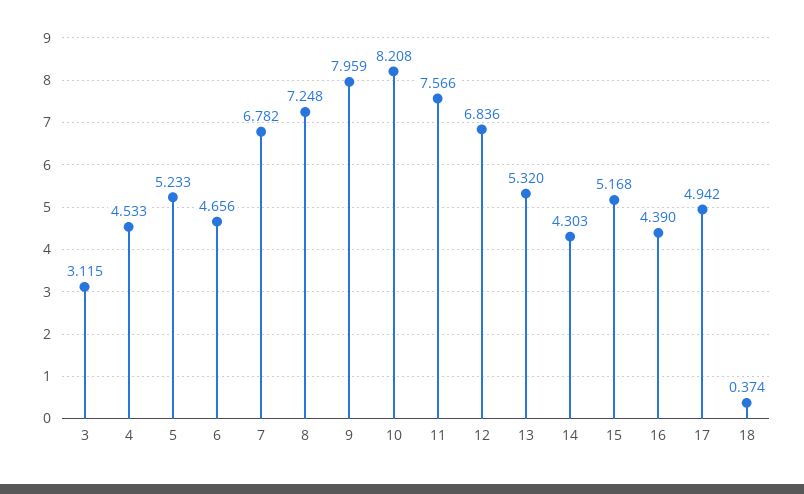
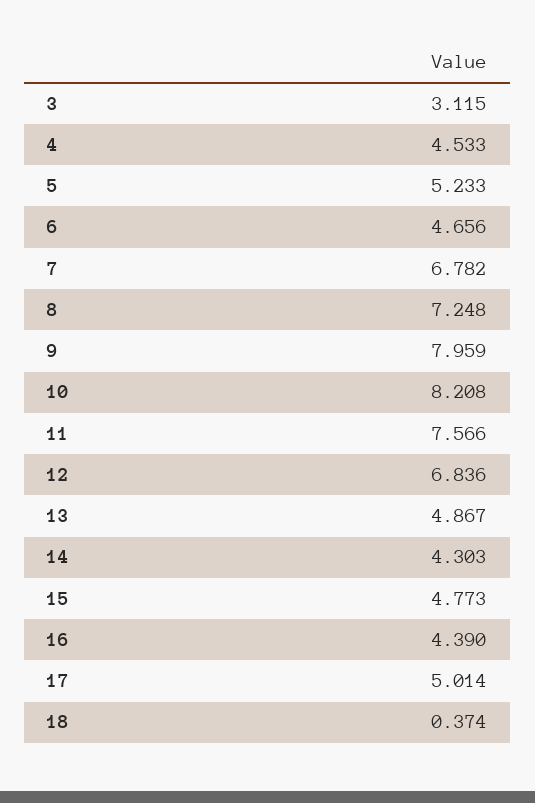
13: 5.32 -> 4.867
15: 5.168 -> 4.773
17: 4.942 -> 5.014

